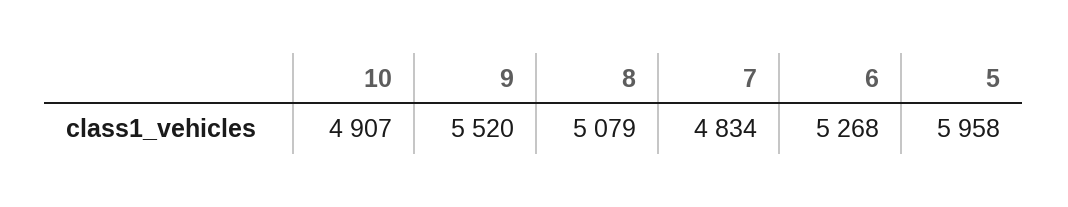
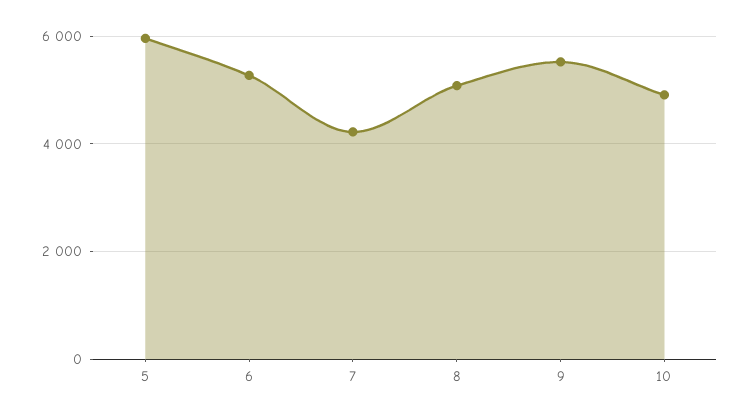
7: 4834 -> 4200

